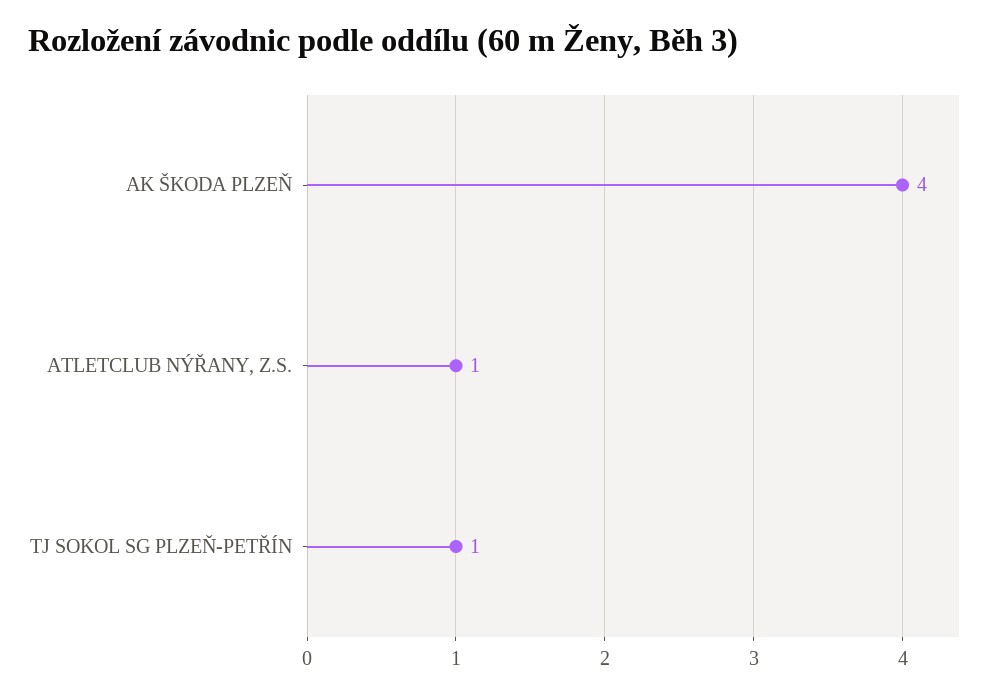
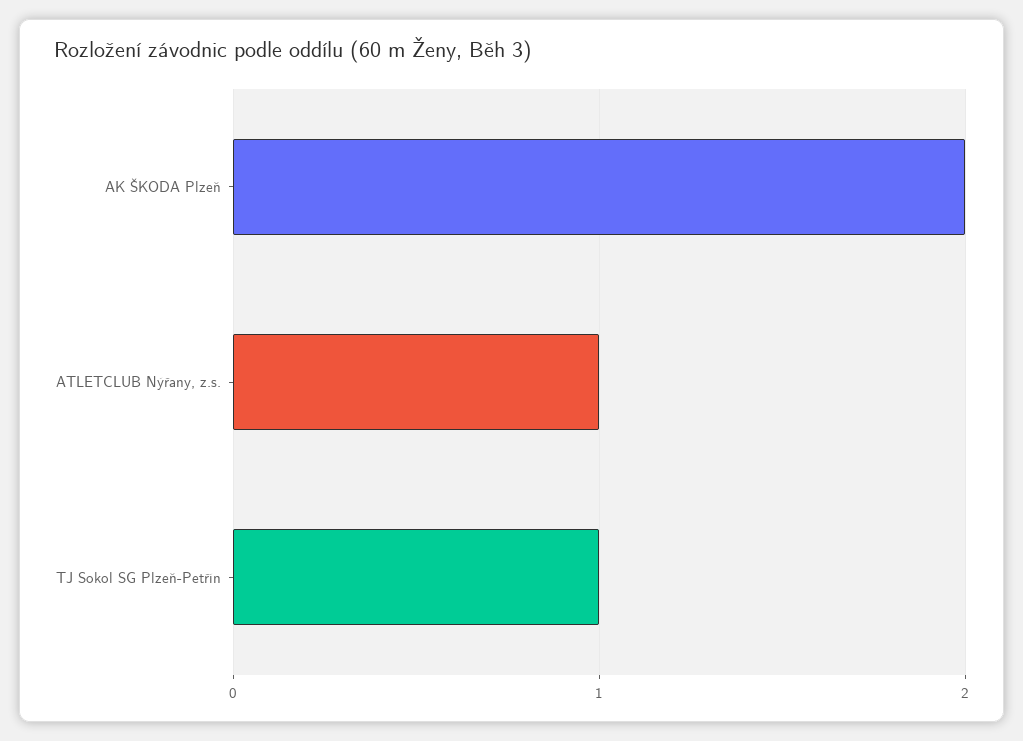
AK ŠKODA PLZEŇ: 4 -> 2

